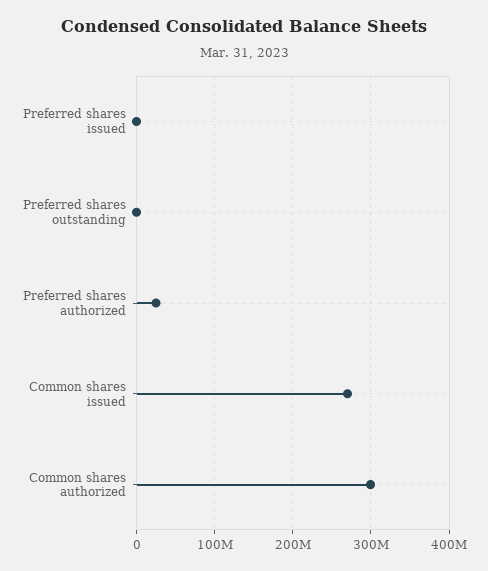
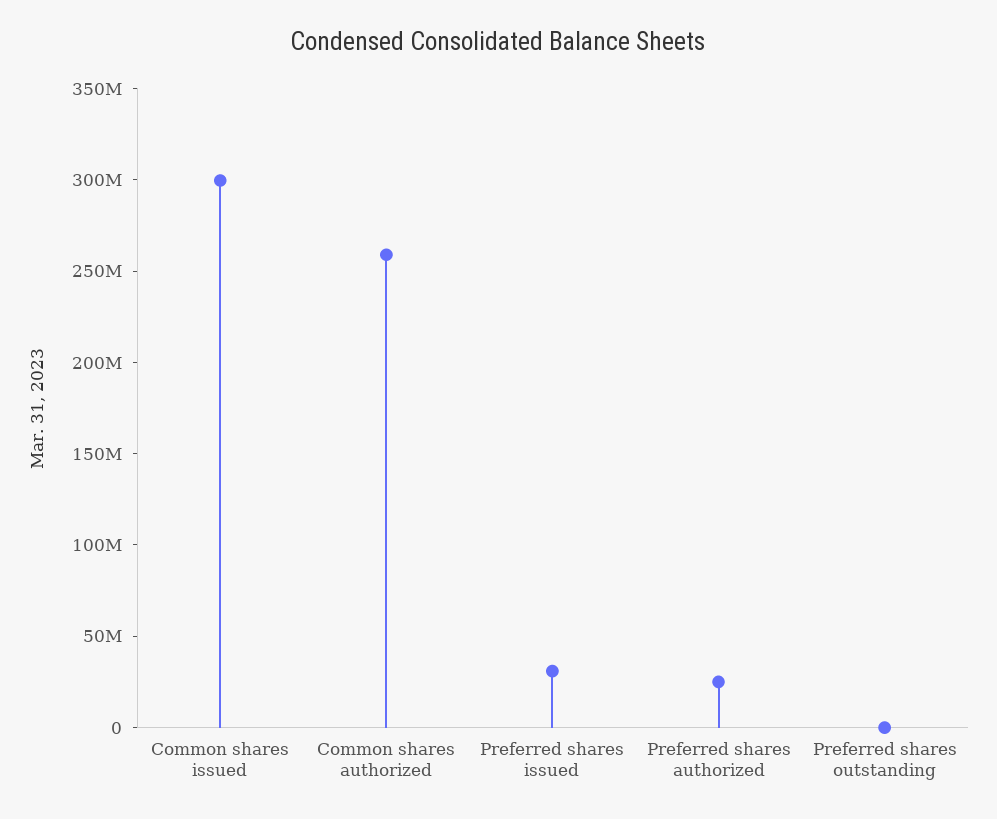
Preferred shares issued: 0 -> 30000000
Common shares issued: 270000000 -> 300000000
Common shares authorized: 300000000 -> 260000000

